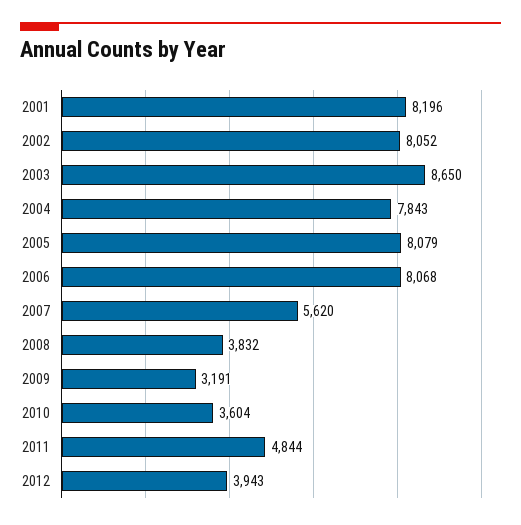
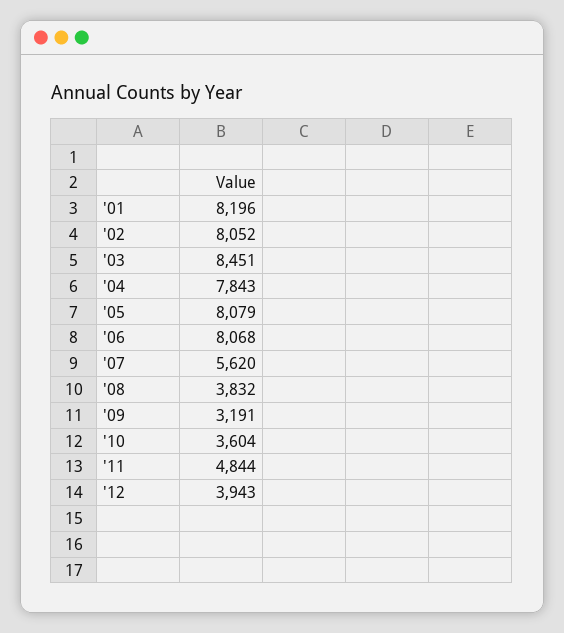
2003: 8650 -> 8451

